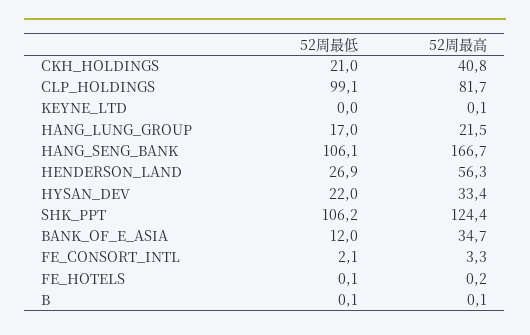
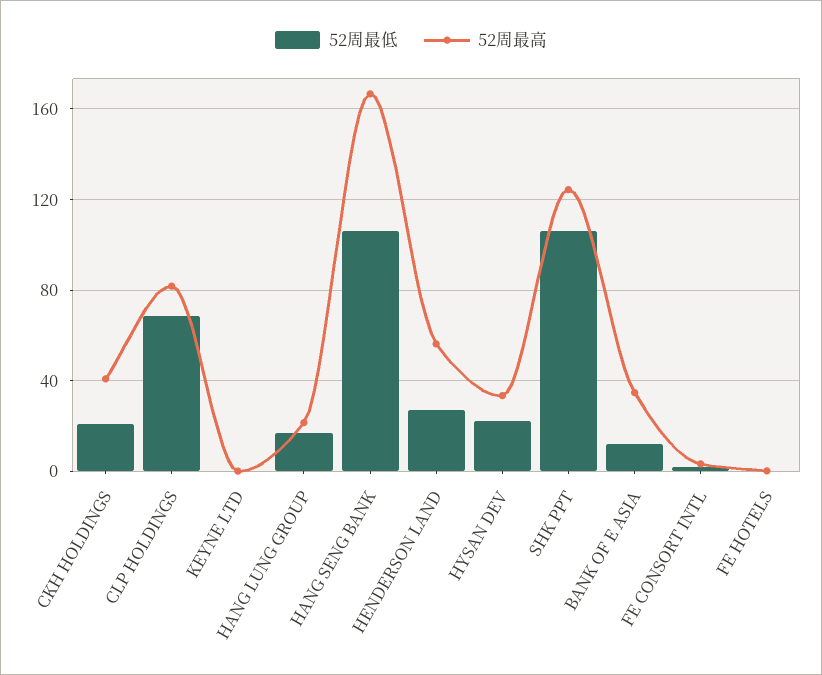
52周最低, CLP_HOLDINGS: 99.1 -> 70
52周最低, B: 0.1 -> none
52周最高, B: 0.1 -> none

